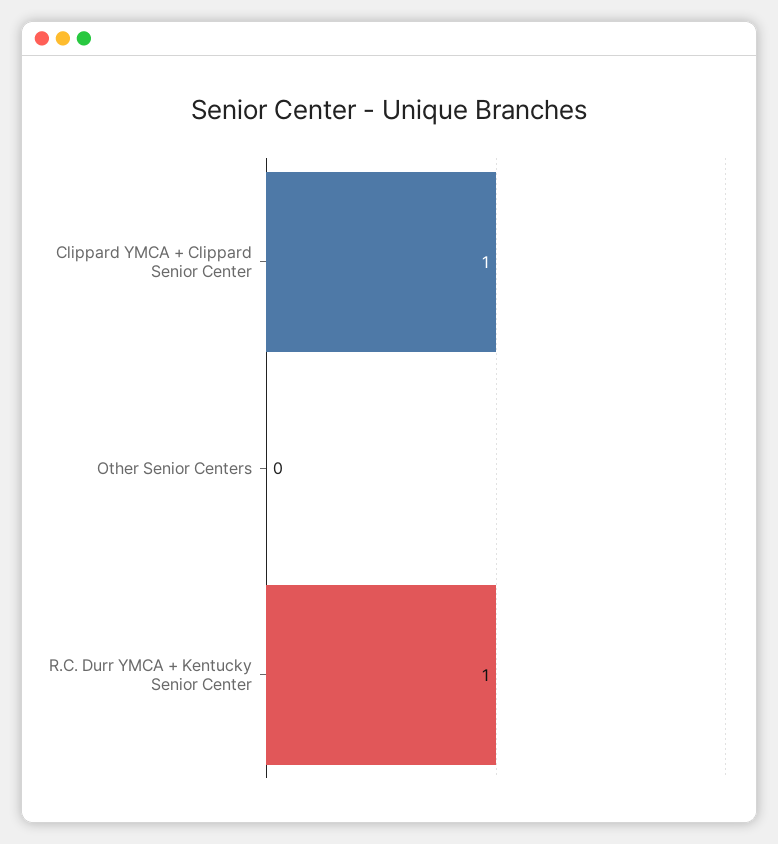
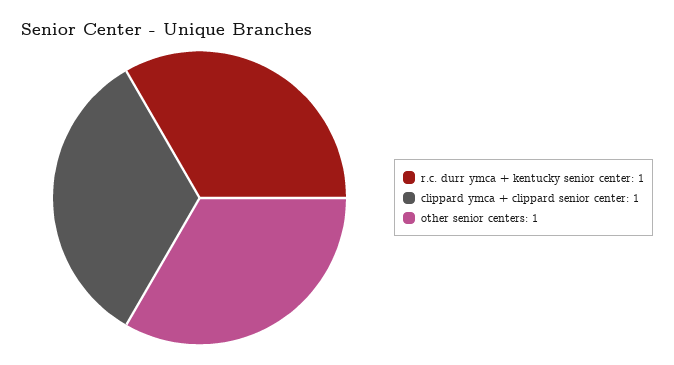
Other Senior Centers: 0 -> 1

